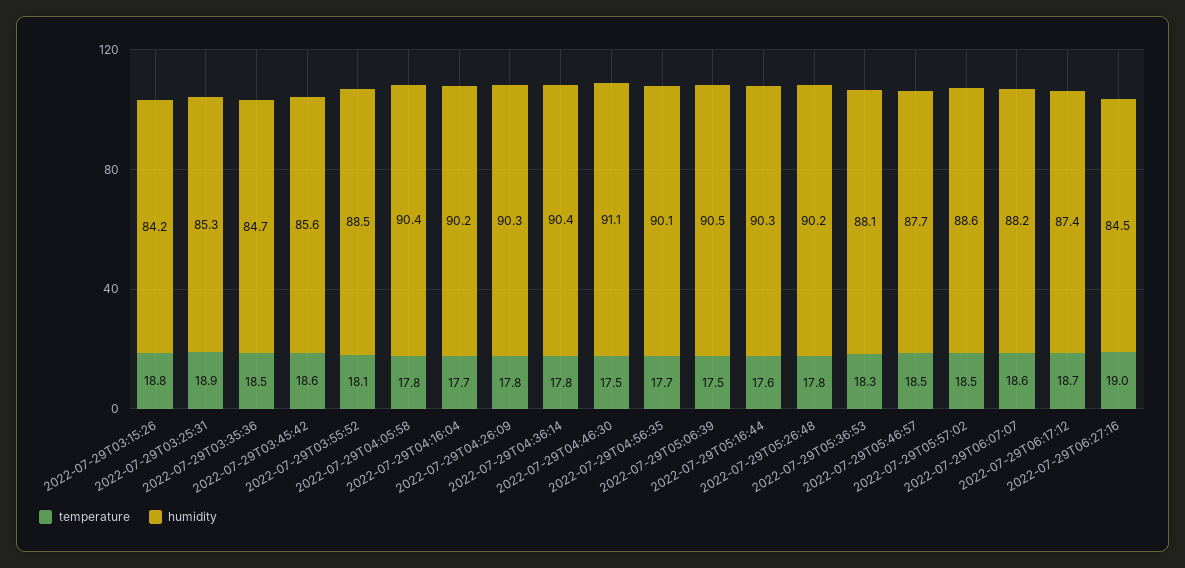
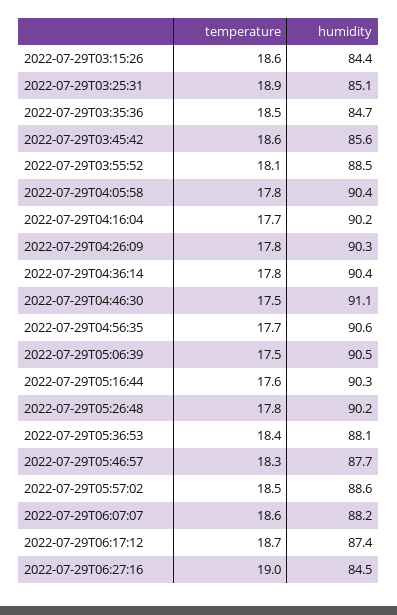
temperature, 2022-07-29T03:15:26: 18.8 -> 18.6
humidity, 2022-07-29T03:15:26: 84.2 -> 84.4
humidity, 2022-07-29T03:25:31: 85.3 -> 85.1
humidity, 2022-07-29T04:56:35: 90.1 -> 90.6
temperature, 2022-07-29T05:36:53: 18.3 -> 18.4
temperature, 2022-07-29T05:46:57: 18.5 -> 18.3

